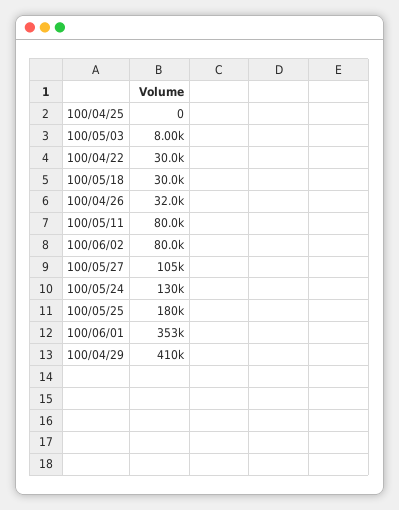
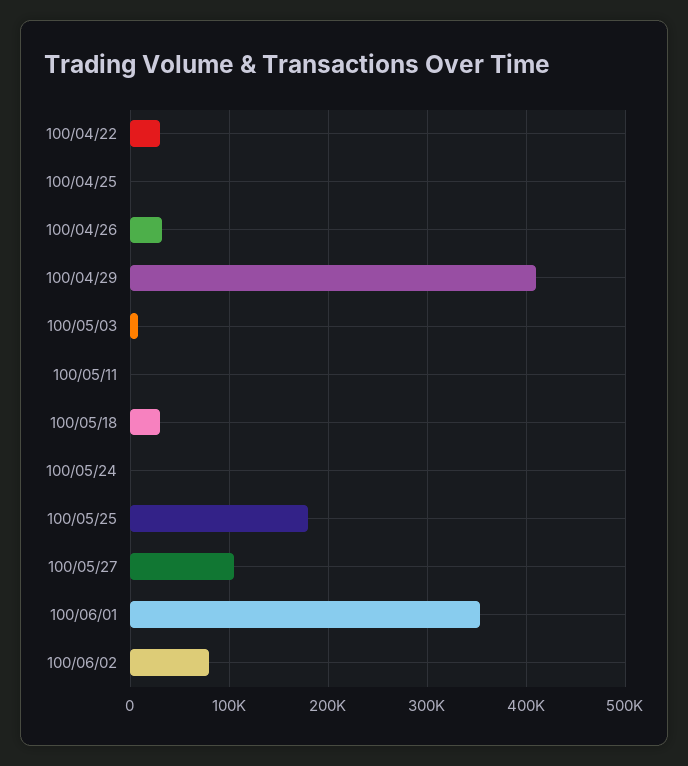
100/05/11: 80000 -> 0
100/05/24: 130000 -> 0

